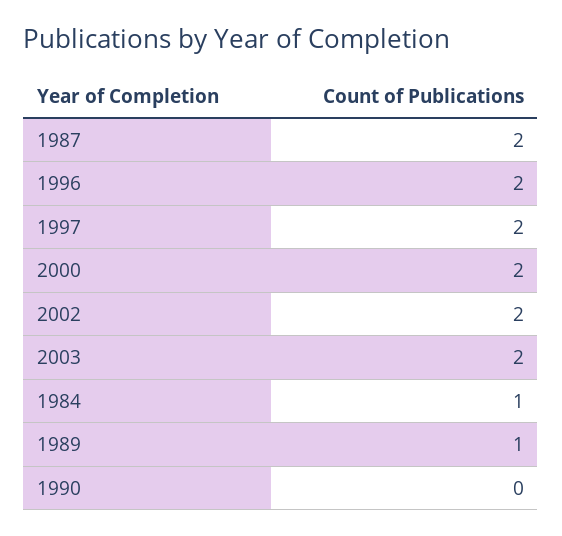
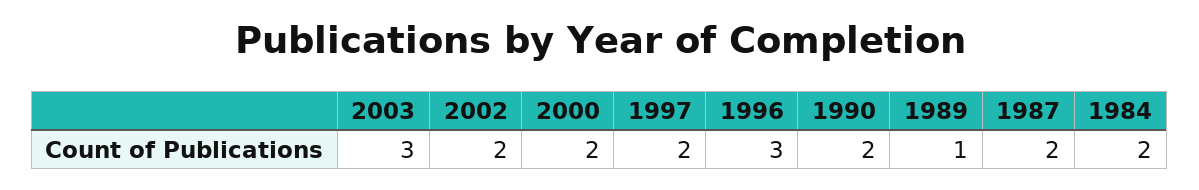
1996: 2 -> 3
2003: 2 -> 3
1984: 1 -> 2
1990: 0 -> 2

